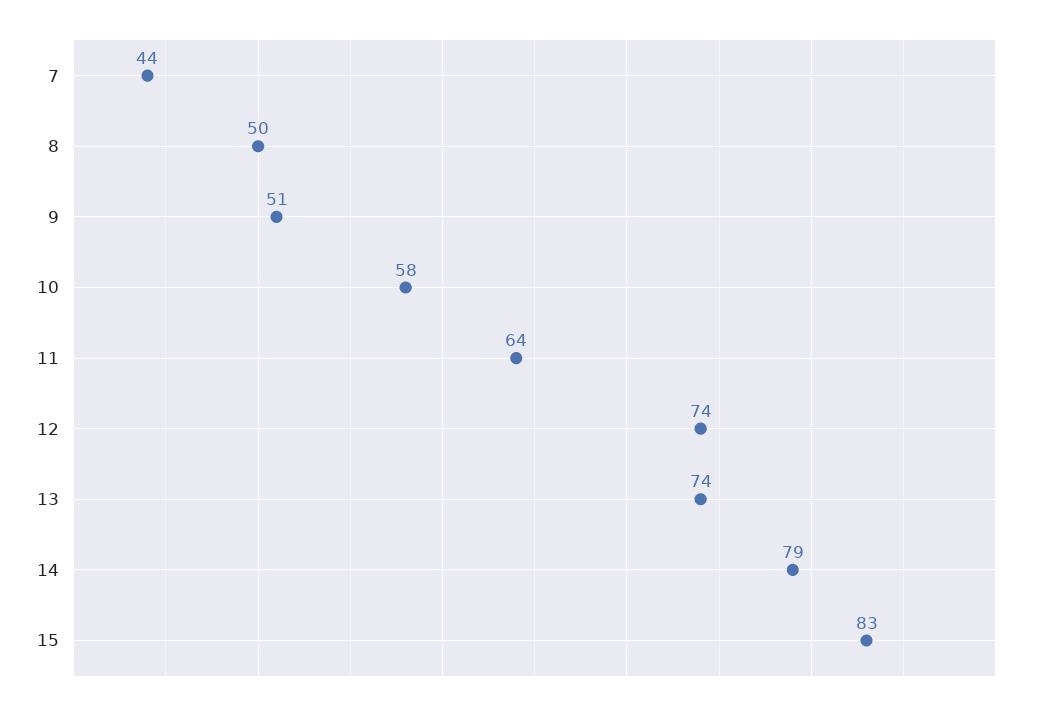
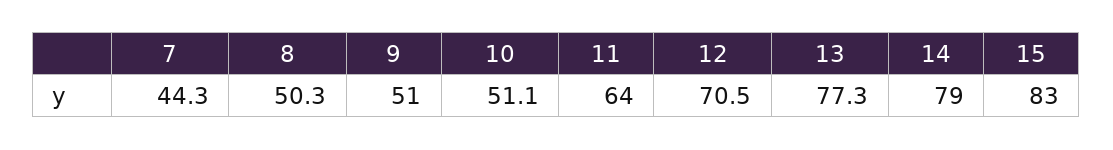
10: 58 -> 51.1
12: 74 -> 70.5
13: 74 -> 77.3

